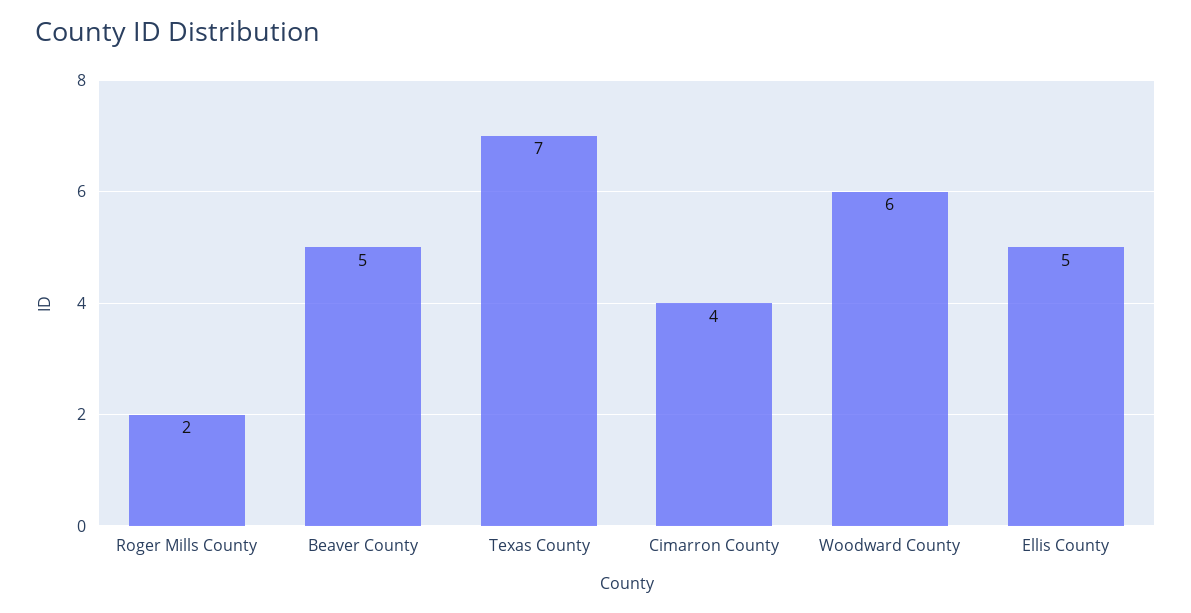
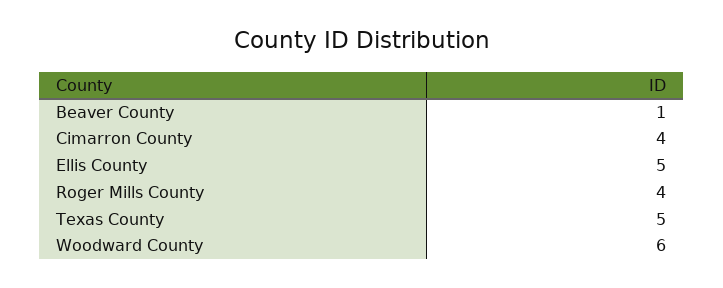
Roger Mills County: 2 -> 4
Beaver County: 5 -> 1
Texas County: 7 -> 5

